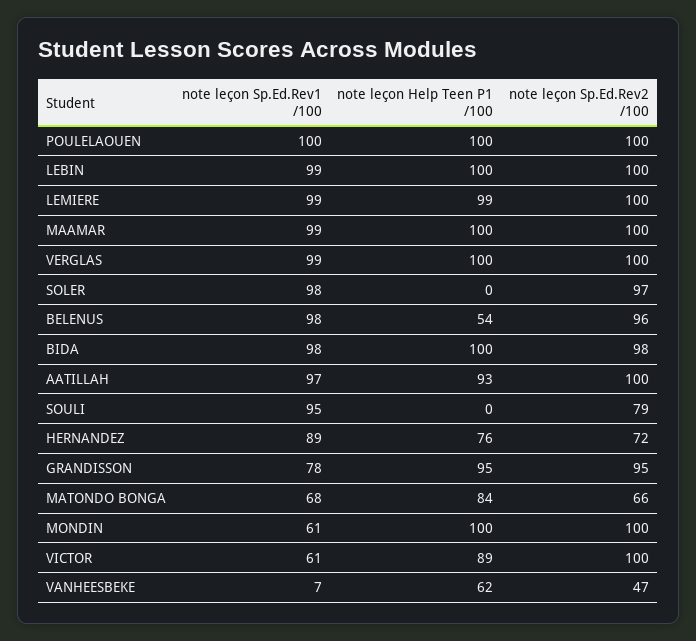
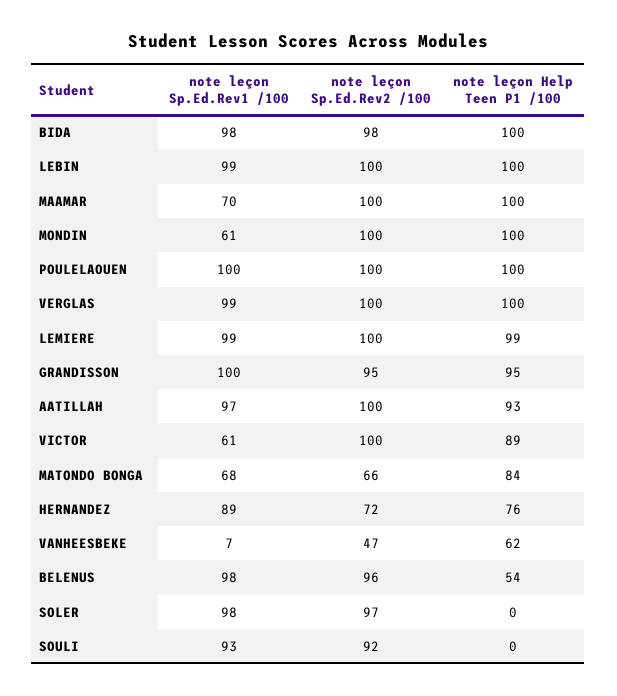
note leçon Sp.Ed.Rev1 /100, MAAMAR: 99 -> 70
note leçon Sp.Ed.Rev1 /100, SOULI: 95 -> 93
note leçon Sp.Ed.Rev2 /100, SOULI: 79 -> 92
note leçon Sp.Ed.Rev1 /100, GRANDISSON: 78 -> 100

